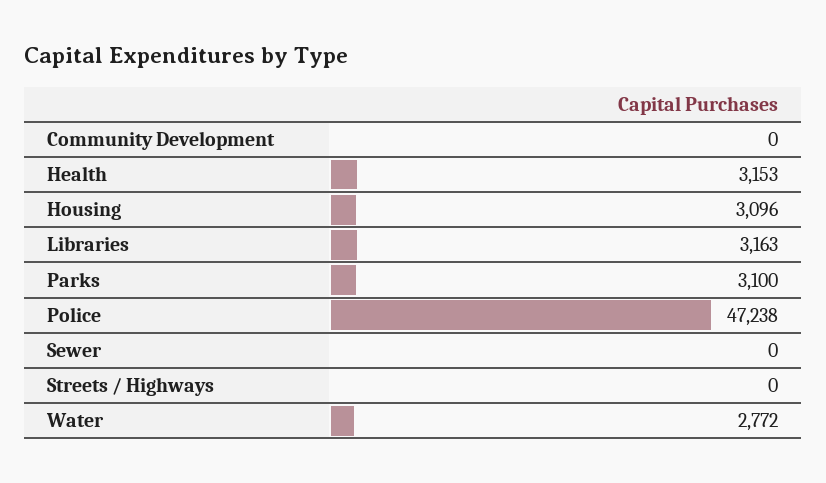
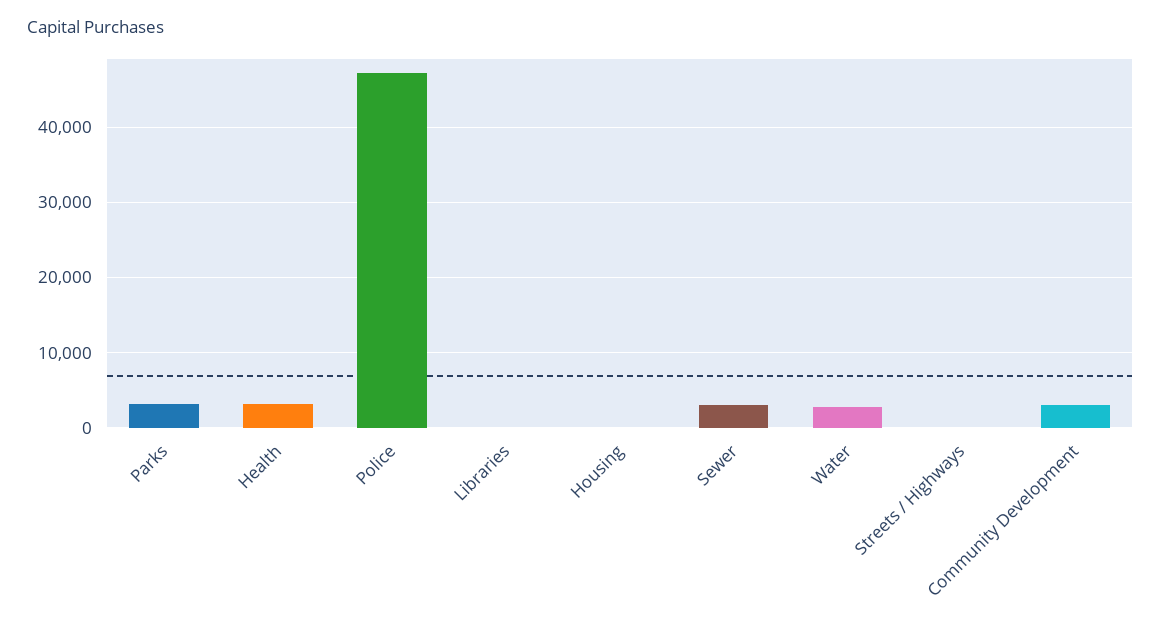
Community Development: 0 -> 3000
Housing: 3096 -> 0
Libraries: 3163 -> 0
Sewer: 0 -> 3000

